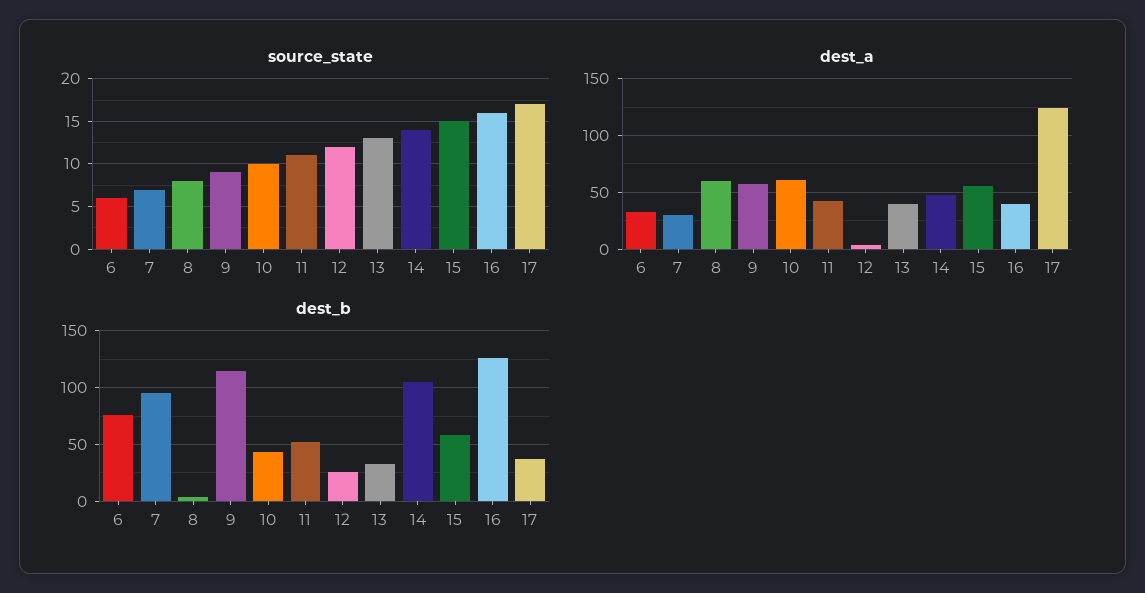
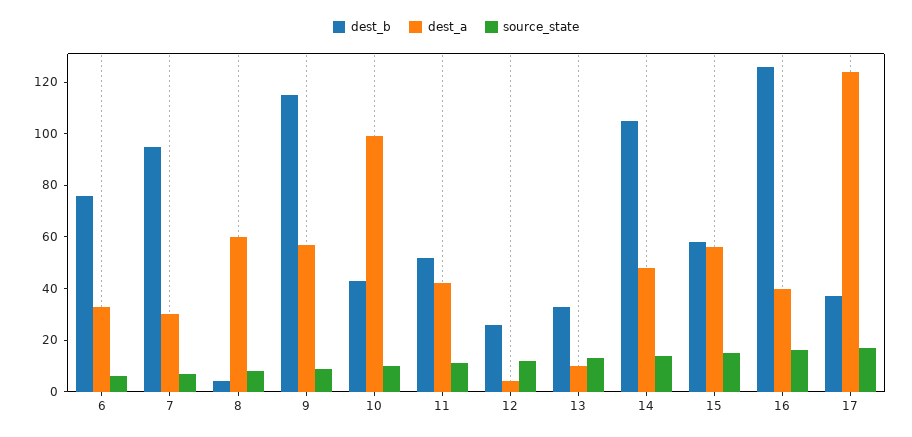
dest_a, 10: 60 -> 100
dest_a, 13: 40 -> 10

